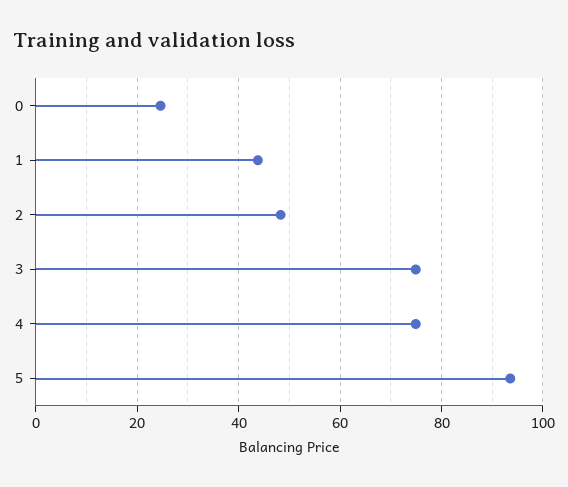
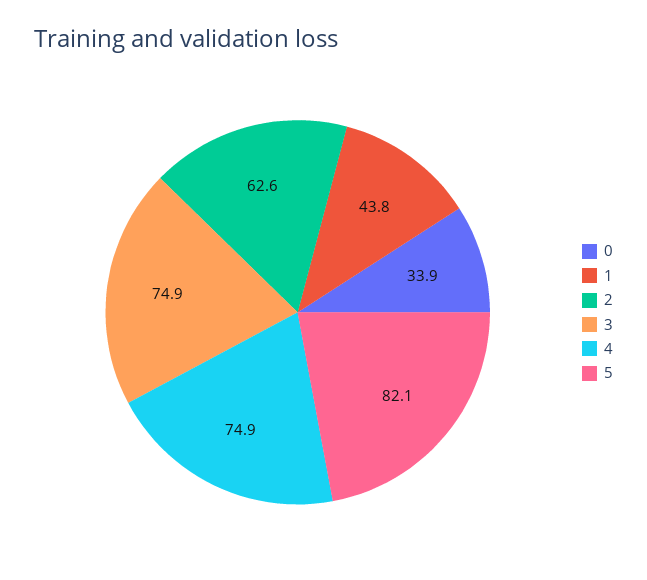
0: 24 -> 33.9
2: 48 -> 62.6
5: 94 -> 82.1

